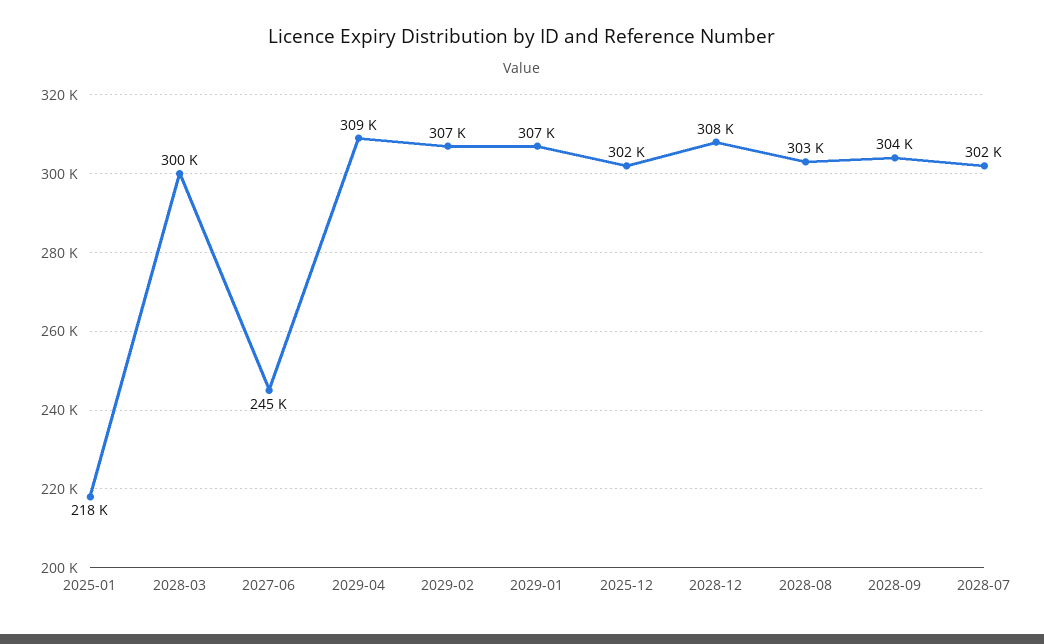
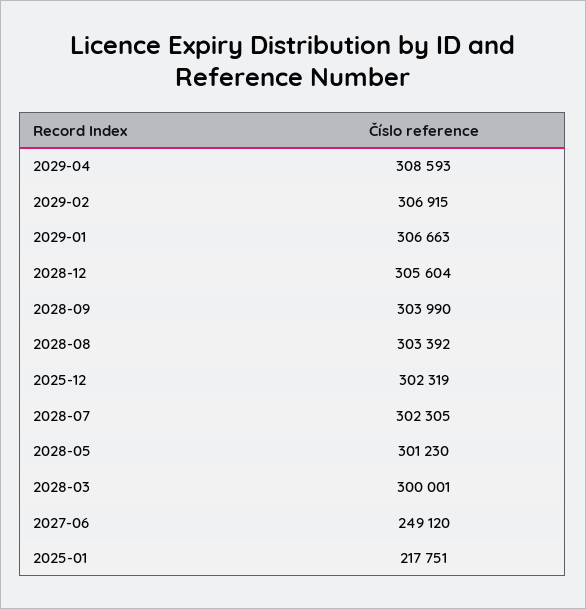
2027-06: 245000 -> 249120
2028-12: 308000 -> 305604
2028-05: none -> 301230

